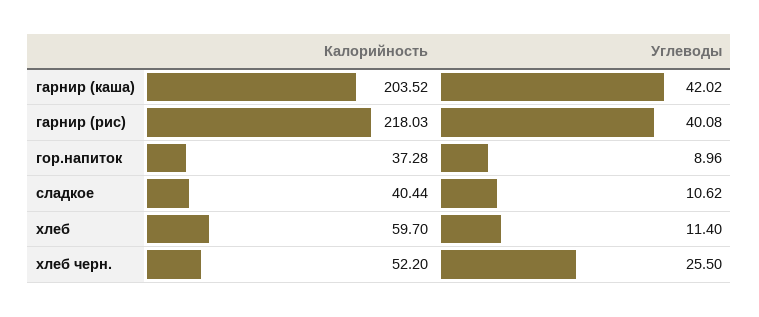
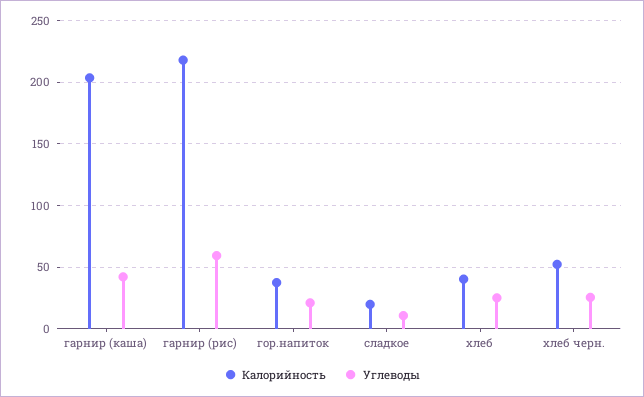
Углеводы, гарнир (рис): 40.08 -> 60
Углеводы, гор.напиток: 8.96 -> 20
Калорийность, сладкое: 40.44 -> 20
Калорийность, хлеб: 59.7 -> 40
Углеводы, хлеб: 11.4 -> 25

